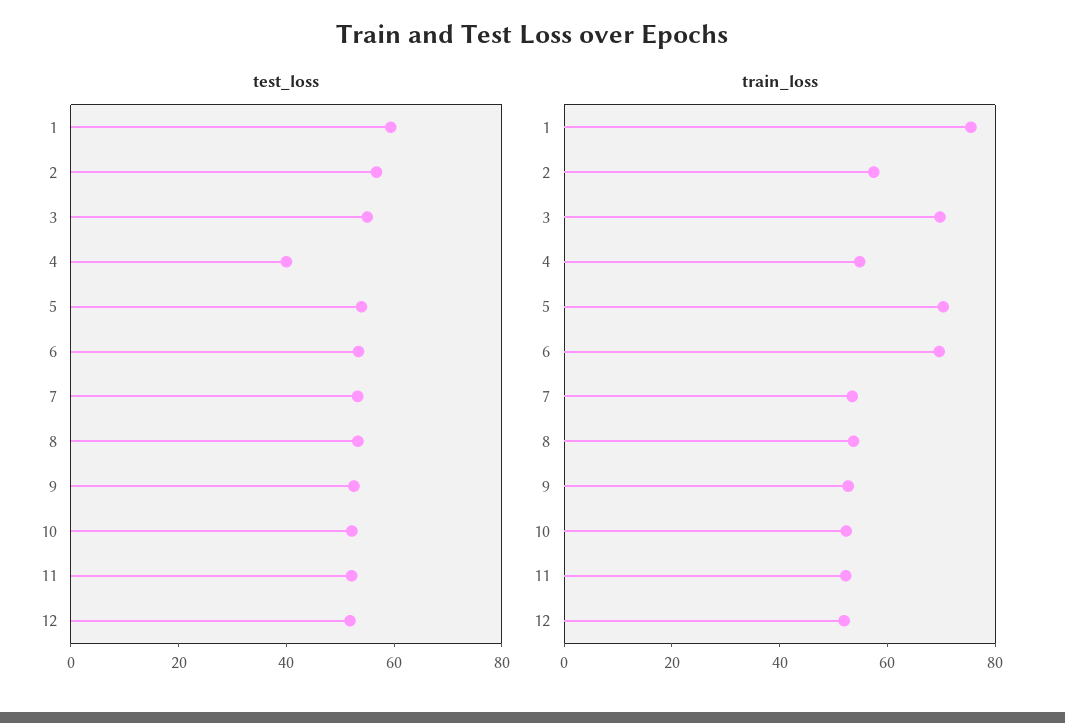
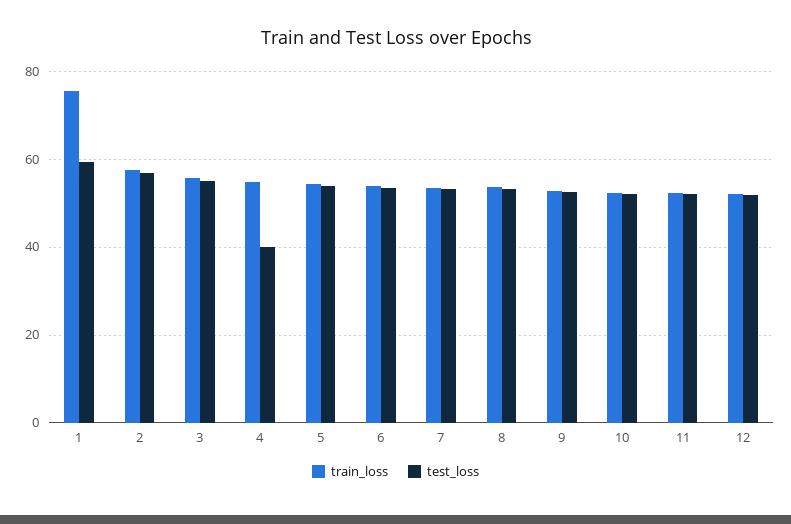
train_loss, 3: 70 -> 56
train_loss, 5: 70 -> 54
train_loss, 6: 70 -> 54

